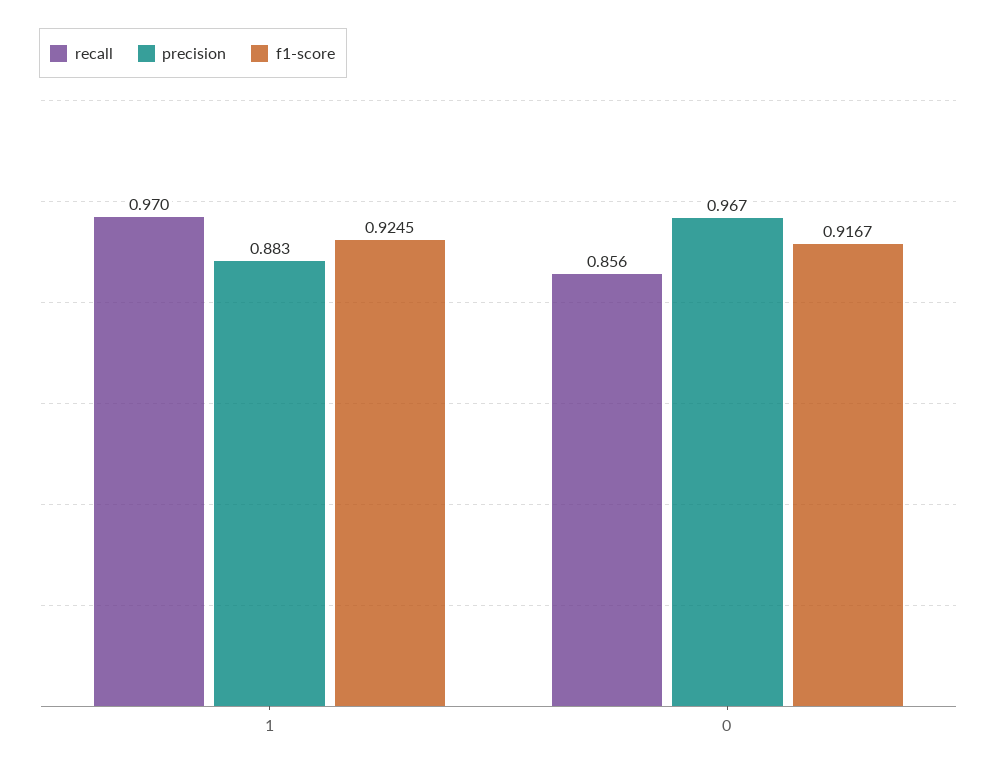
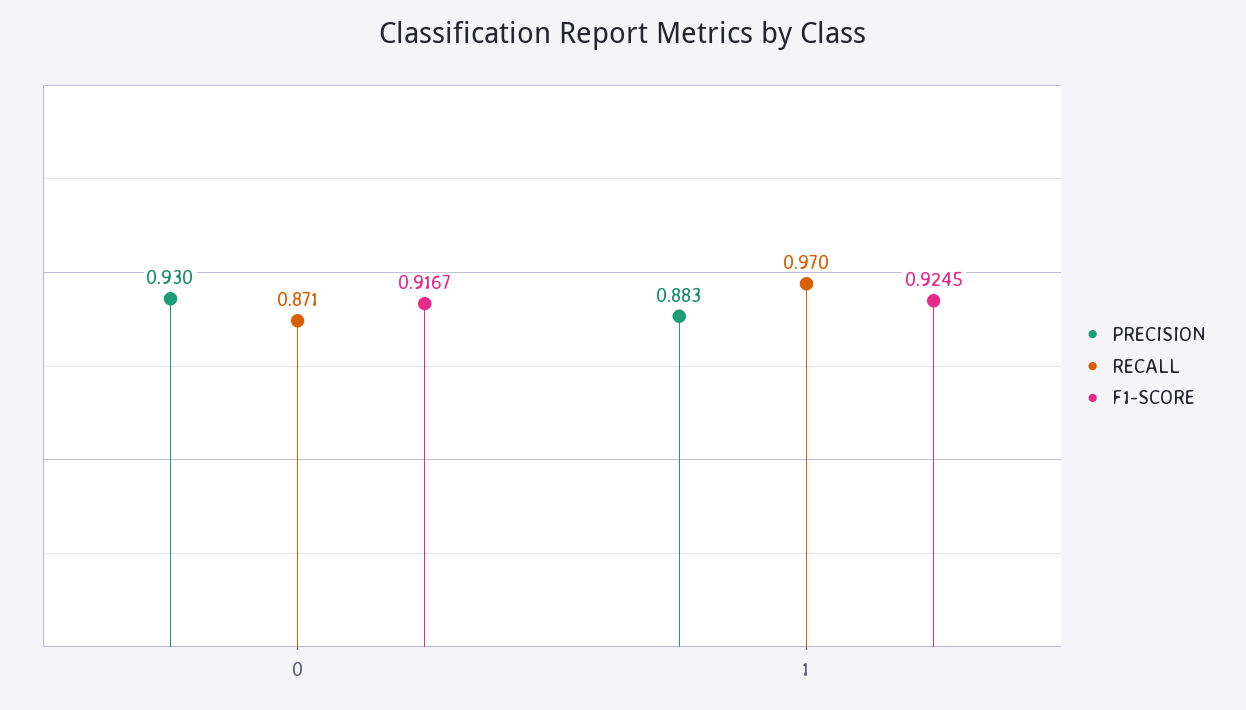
recall, 0: 0.856 -> 0.871
precision, 0: 0.967 -> 0.93

